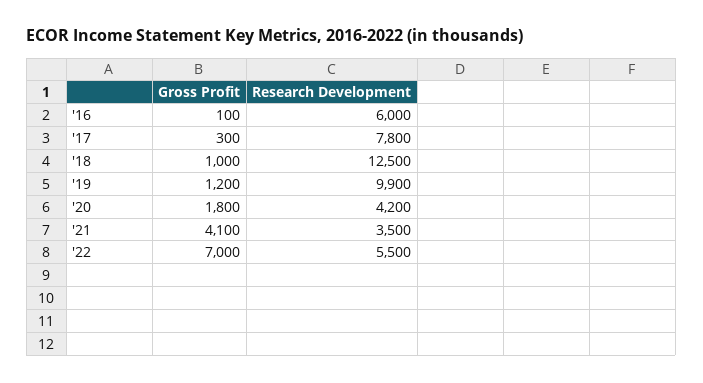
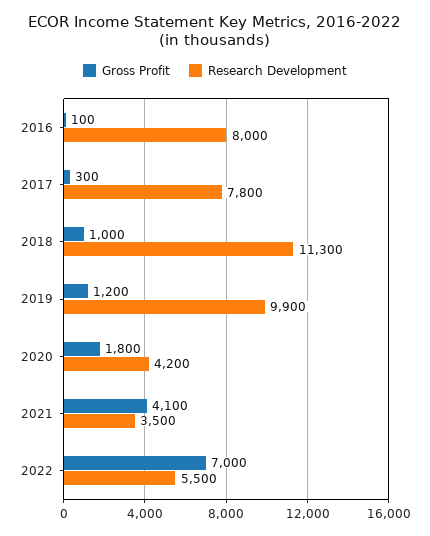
Research Development, '16: 6000 -> 8000
Research Development, '18: 12500 -> 11300

